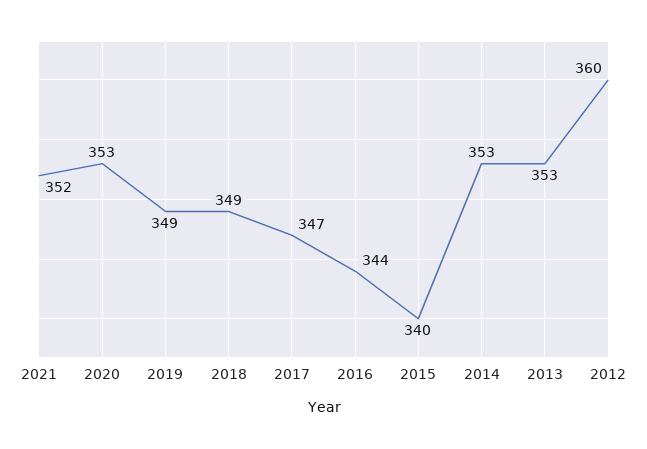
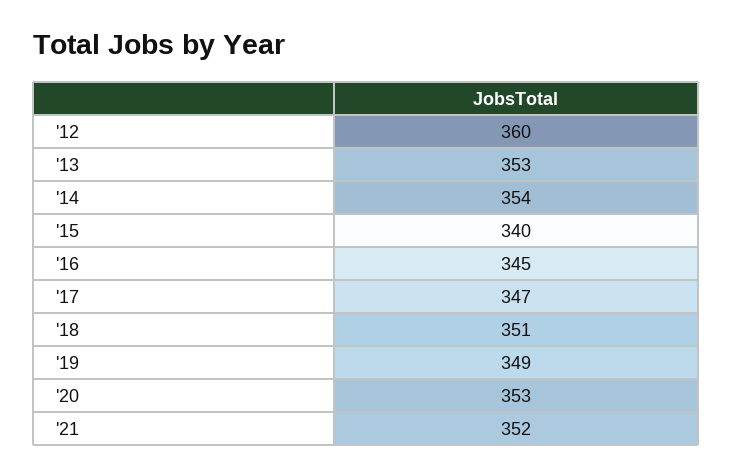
2018: 349 -> 351
2016: 344 -> 345
2014: 353 -> 354

